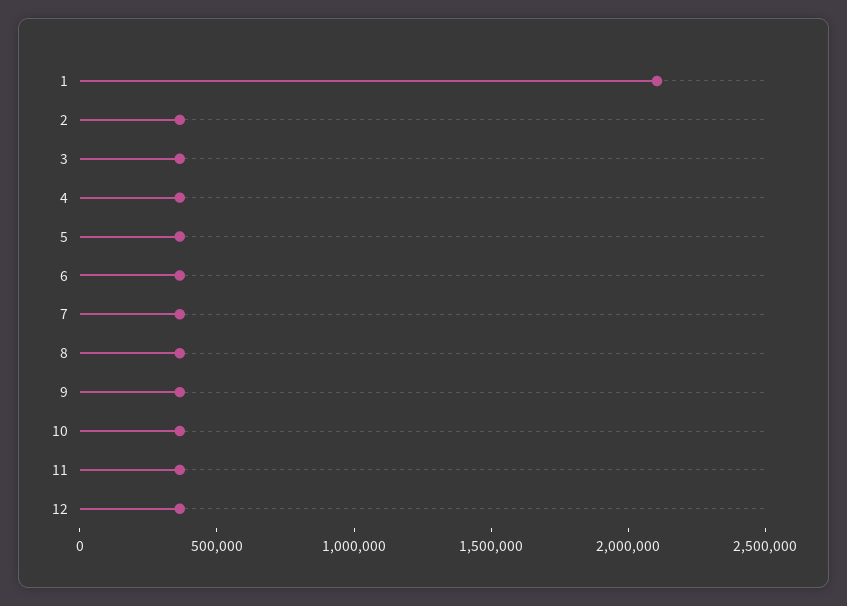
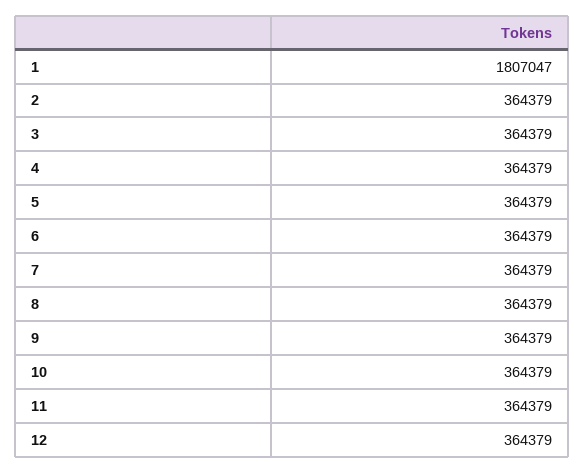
1: 2100000 -> 1807047

